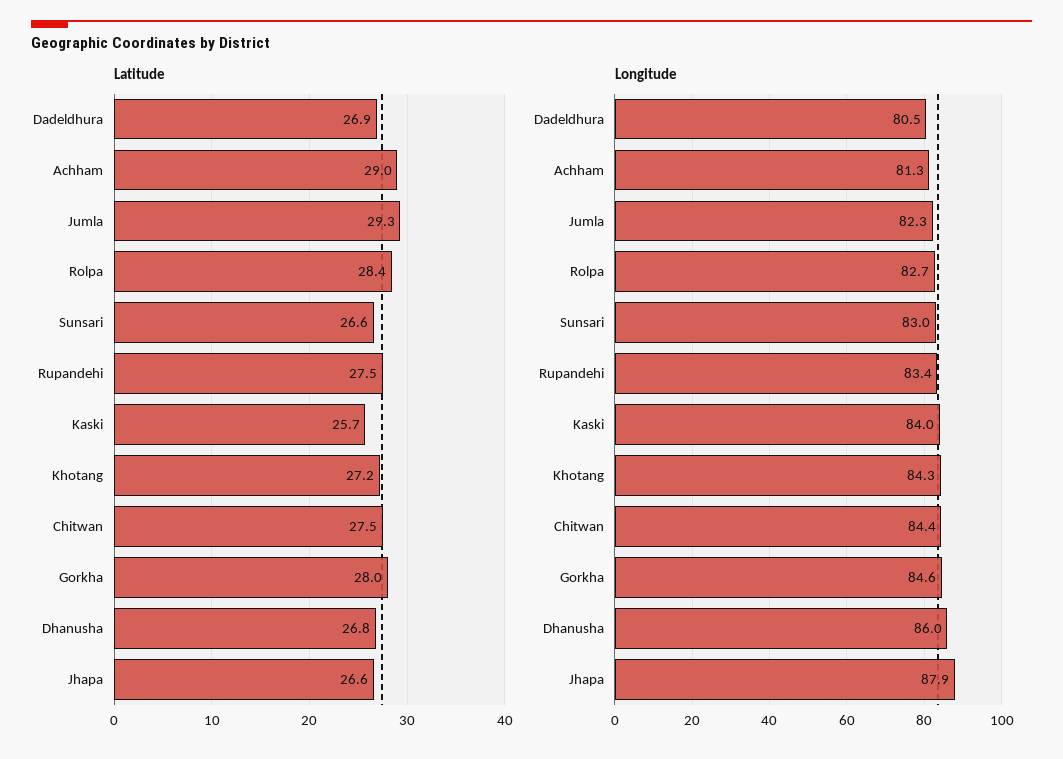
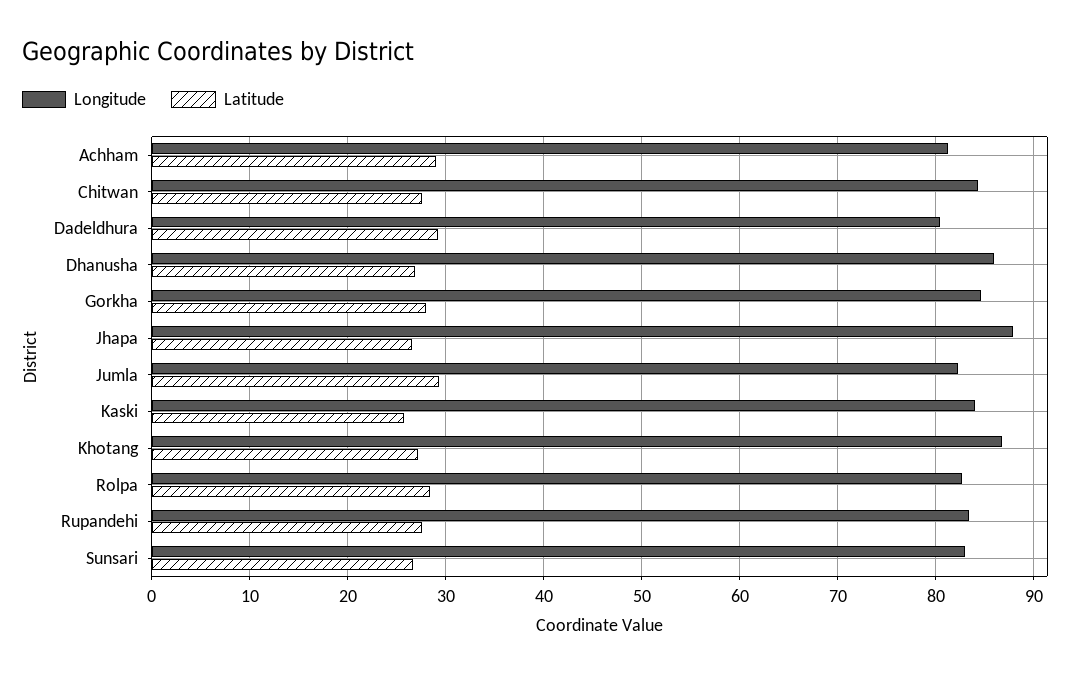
Latitude, Dadeldhura: 26.9 -> 29
Longitude, Khotang: 84.3 -> 87

